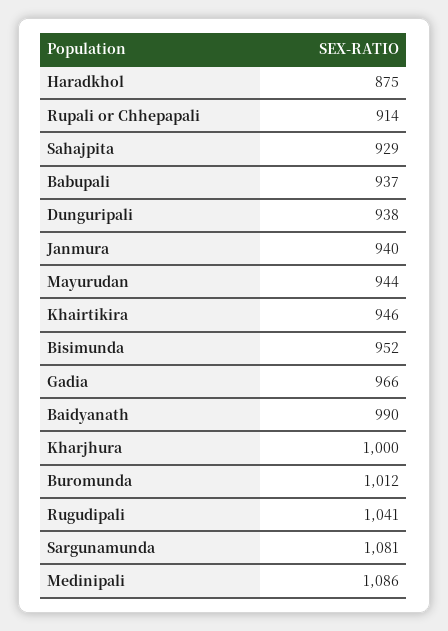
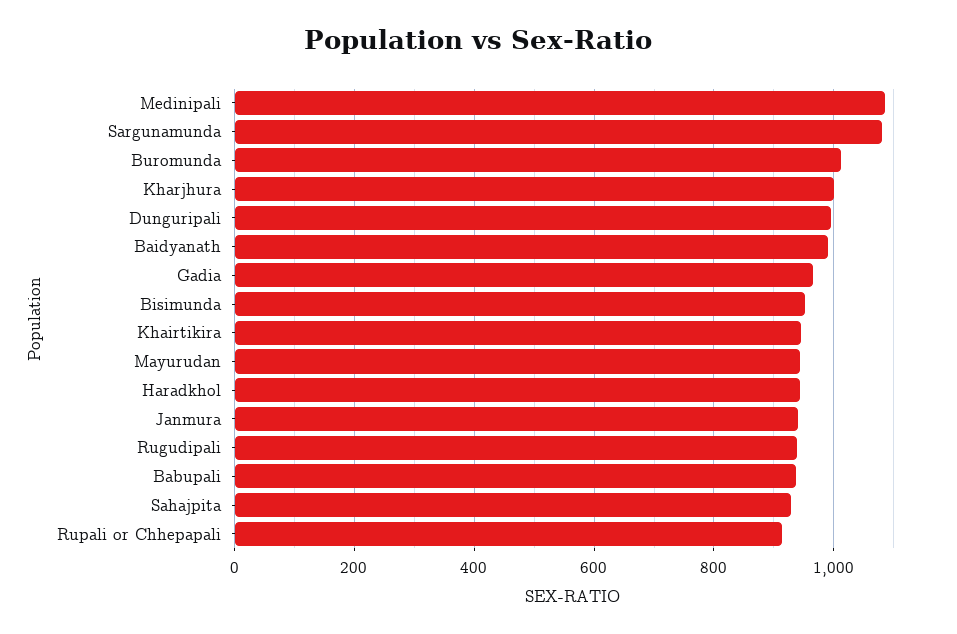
Haradkhol: 875 -> 940
Dunguripali: 938 -> 1000
Rugudipali: 1041 -> 940

